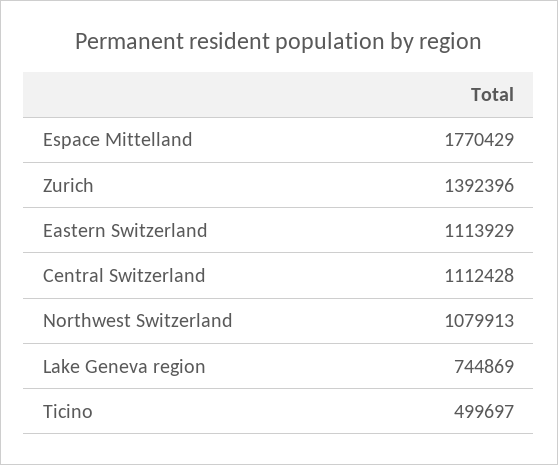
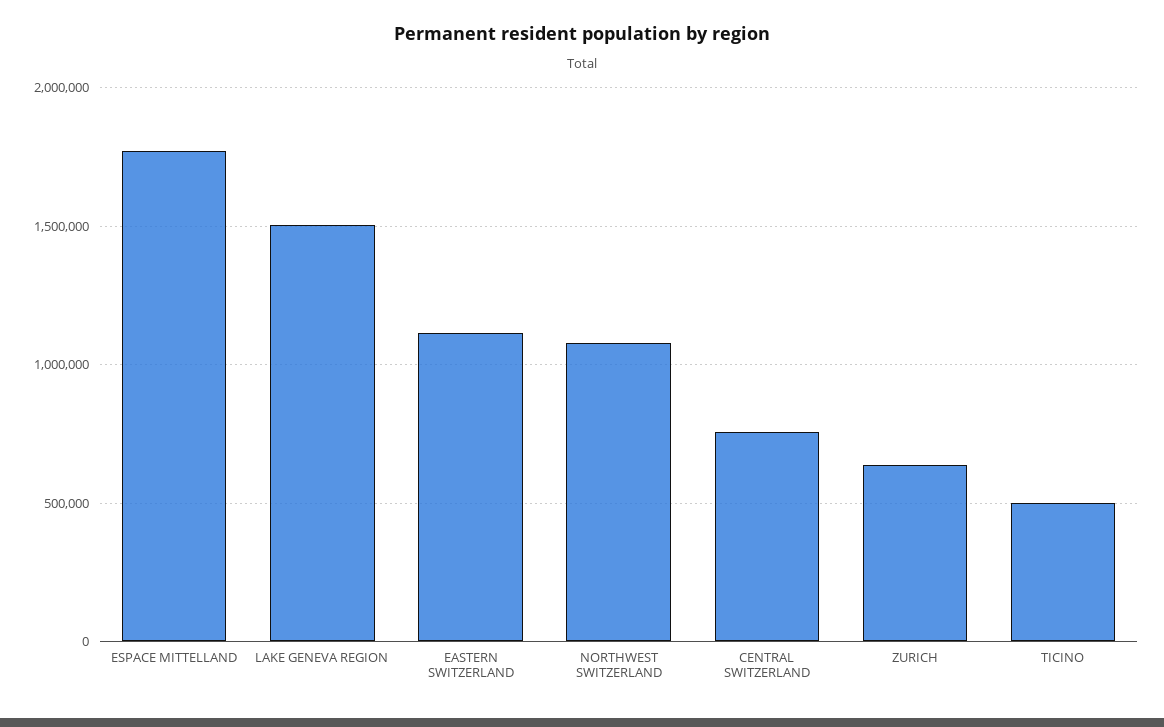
Zurich: 1392396 -> 650000
Central Switzerland: 1112428 -> 750000
Lake Geneva region: 744869 -> 1500000

